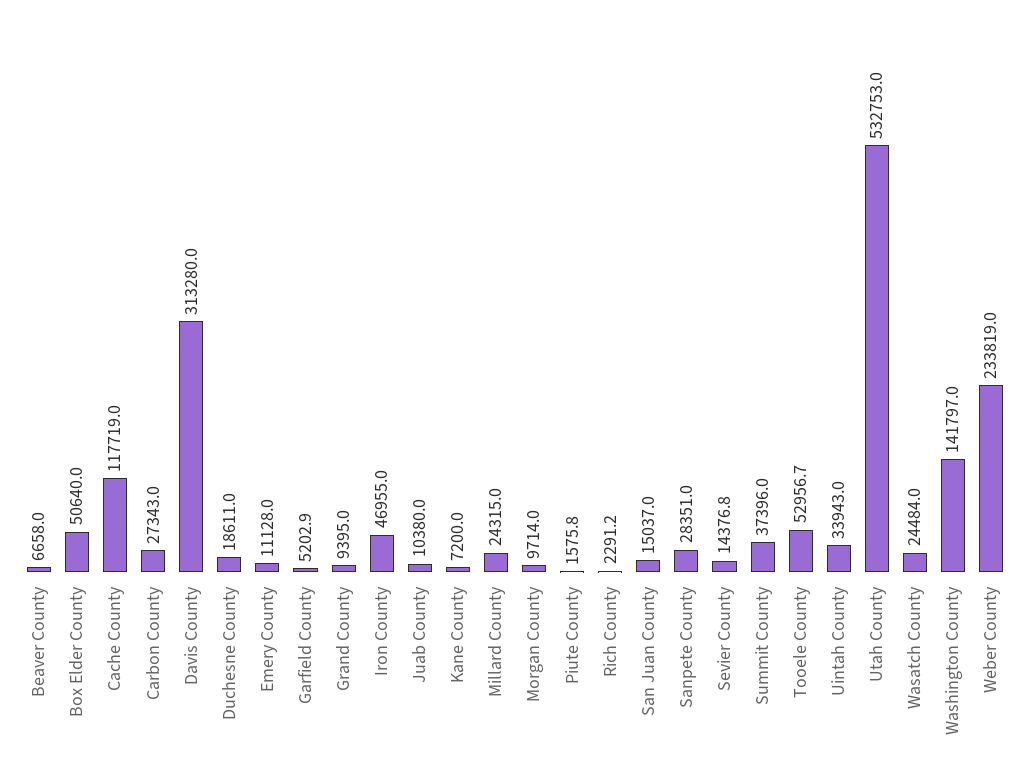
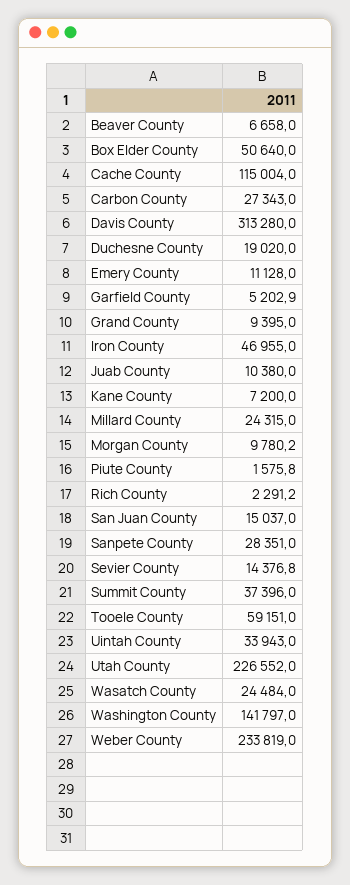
Cache County: 117719 -> 115004
Duchesne County: 18611 -> 19020
Morgan County: 9714 -> 9780.2
Tooele County: 52956.7 -> 59151
Utah County: 532753 -> 226552

